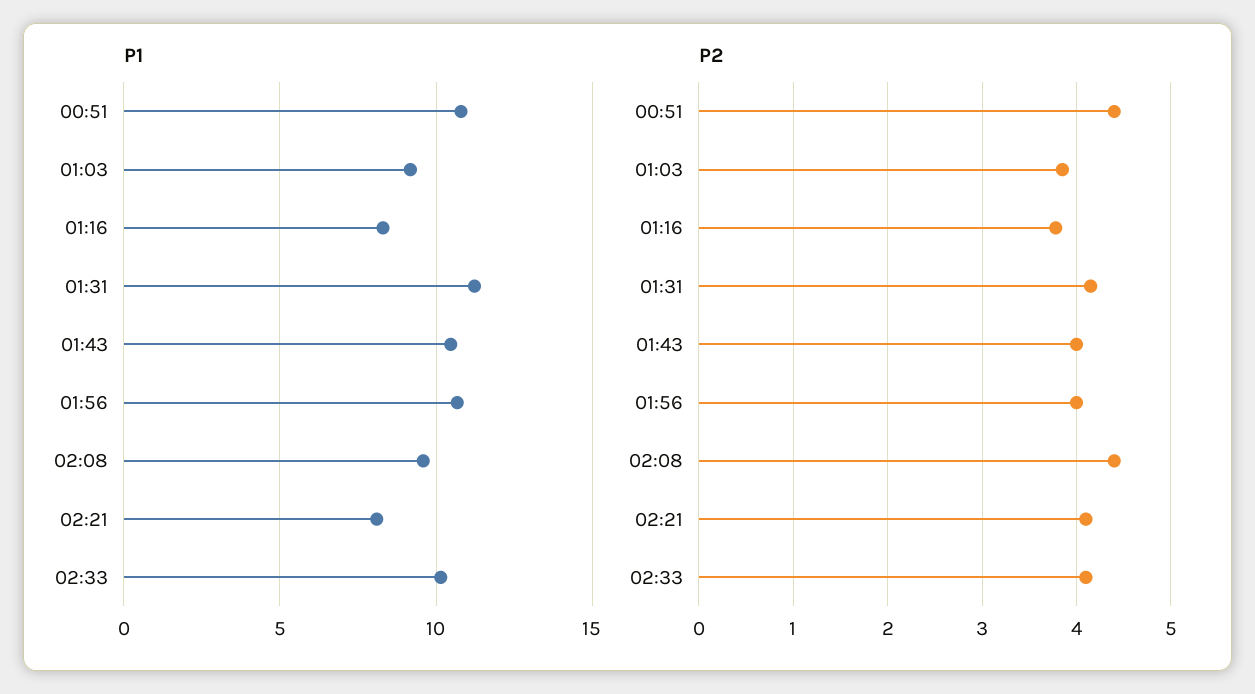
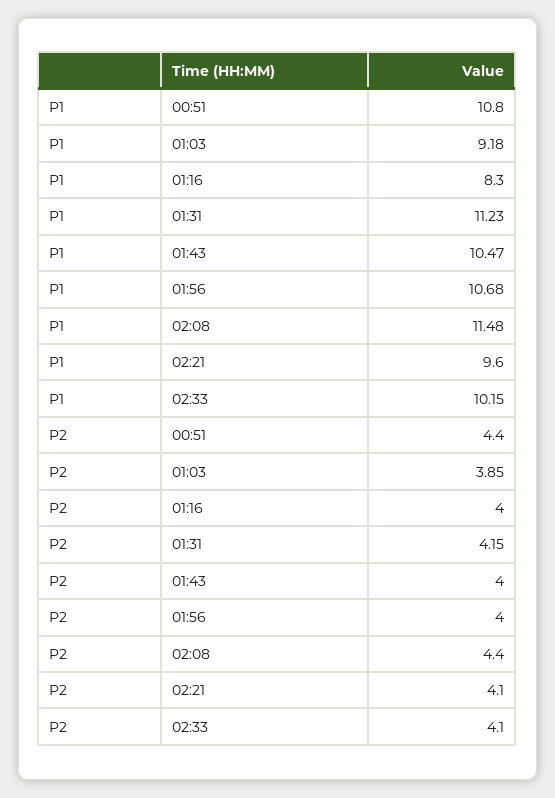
P1, 02:08: 9.5 -> 11.48
P1, 02:21: 8 -> 9.6
P2, 01:16: 3.8 -> 4

